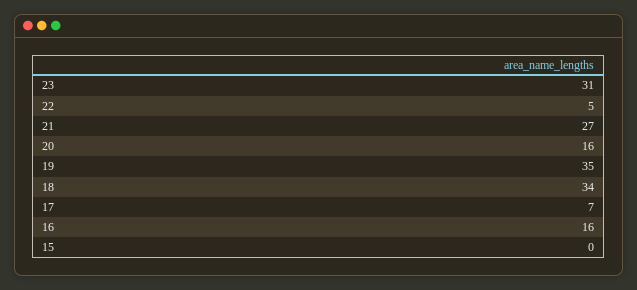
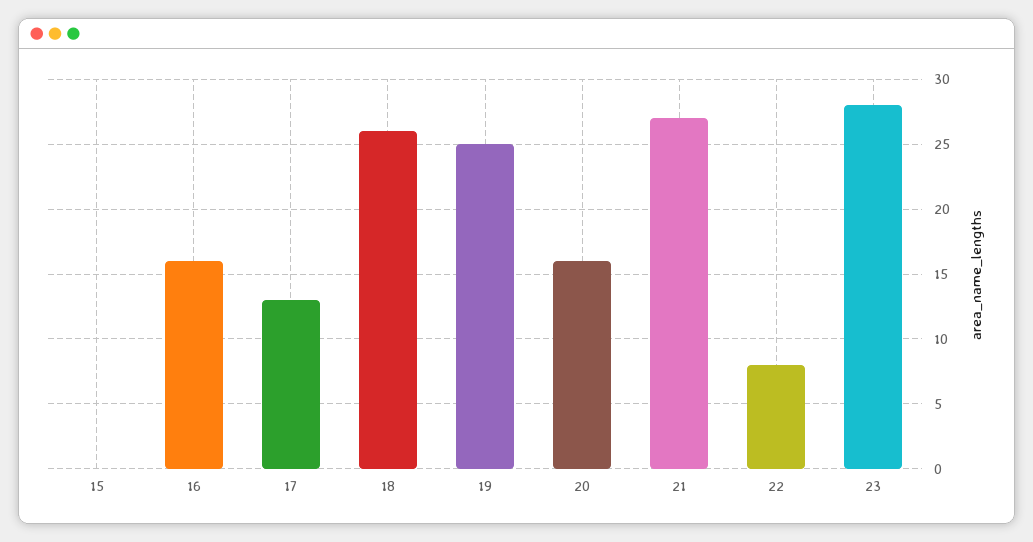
23: 31 -> 28
22: 5 -> 8
19: 35 -> 25
18: 34 -> 26
17: 7 -> 13

